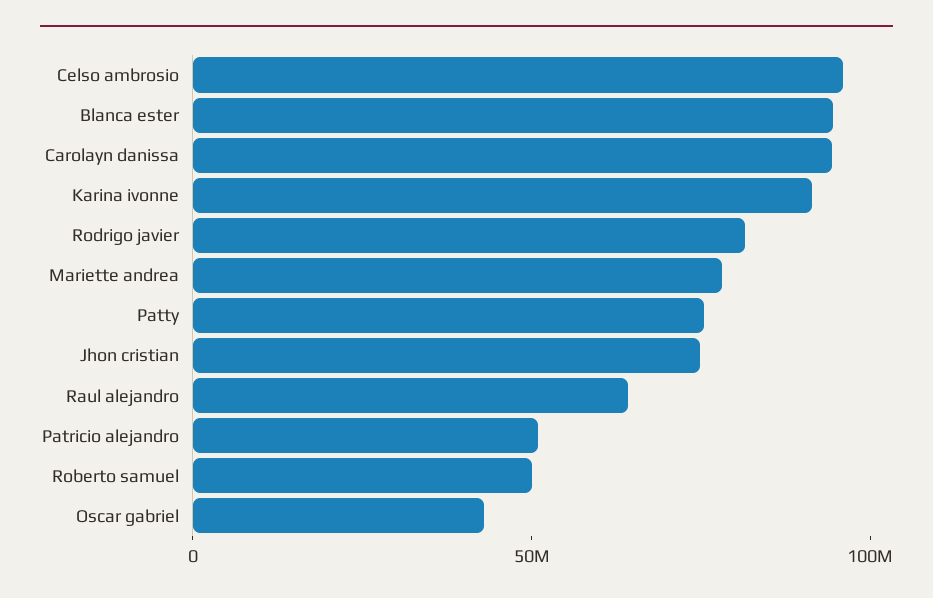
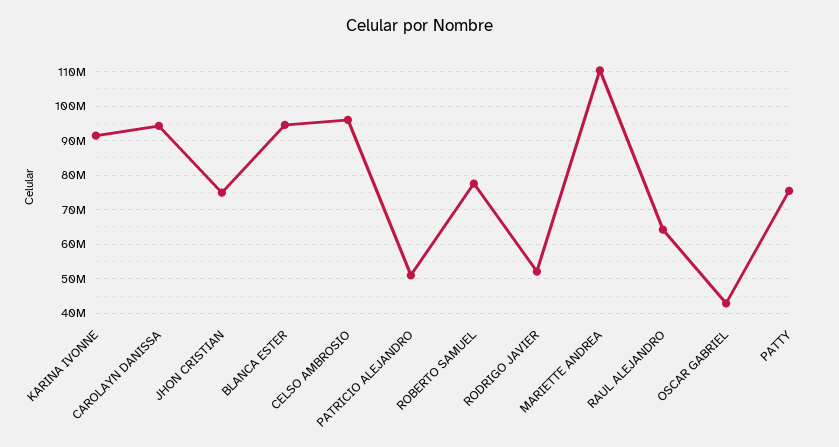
Rodrigo javier: 80000000 -> 52000000
Mariette andrea: 80000000 -> 110000000
Roberto samuel: 50000000 -> 78000000

